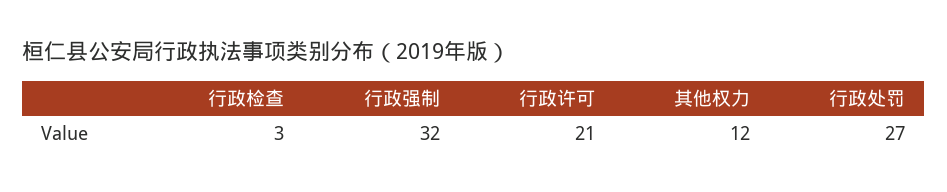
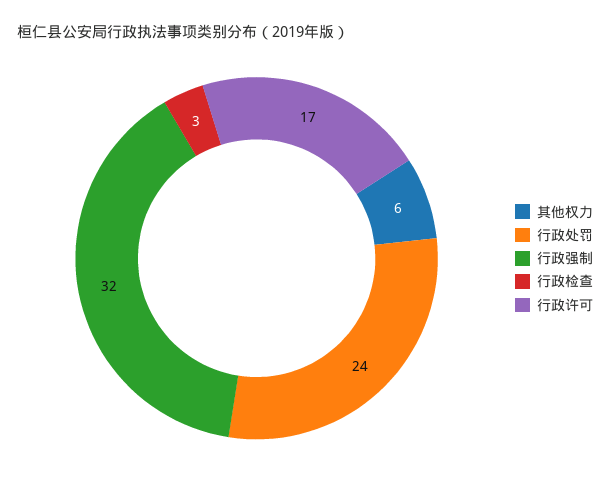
行政许可: 21 -> 17
其他权力: 12 -> 6
行政处罚: 27 -> 24

